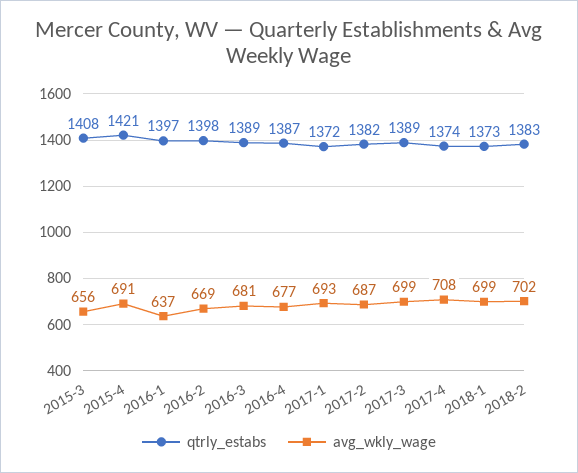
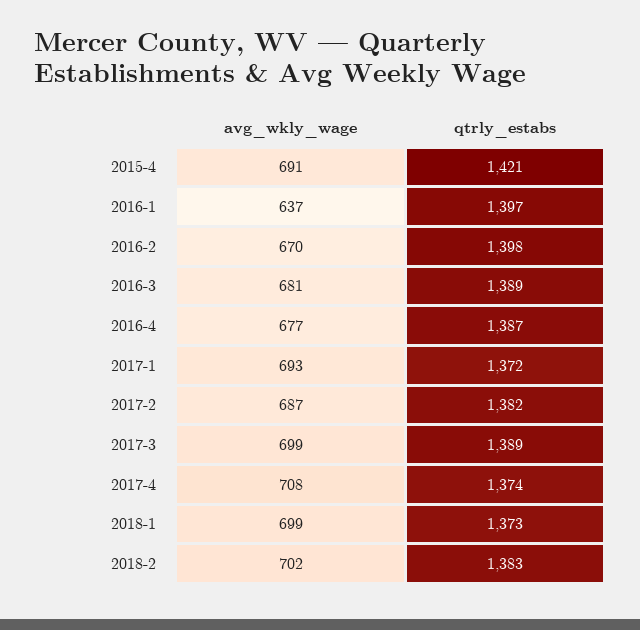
qtrly_estabs, 2015-3: 1408 -> none
avg_wkly_wage, 2015-3: 656 -> none
avg_wkly_wage, 2016-2: 669 -> 670

